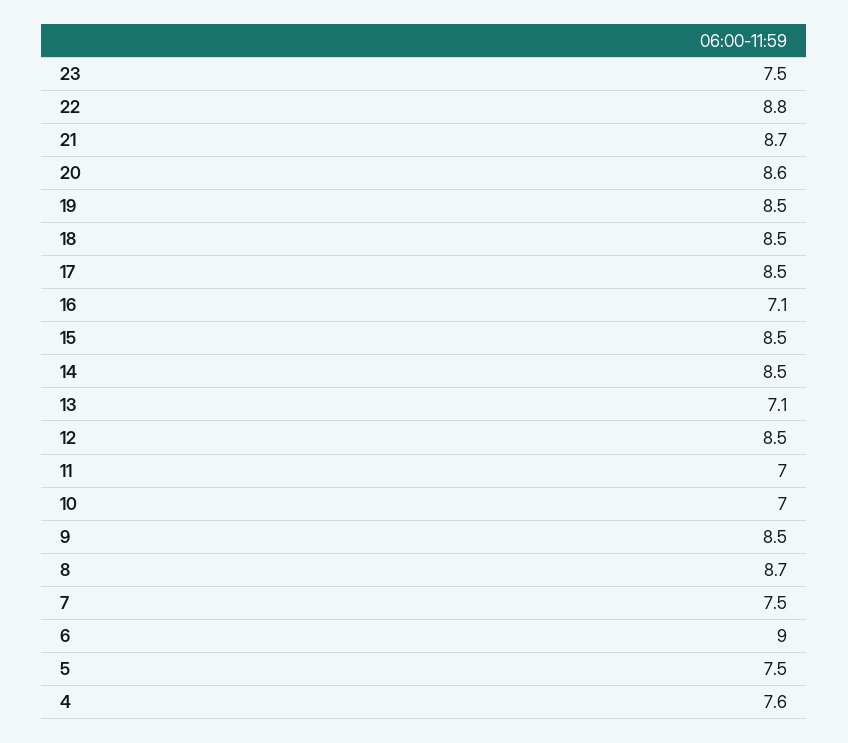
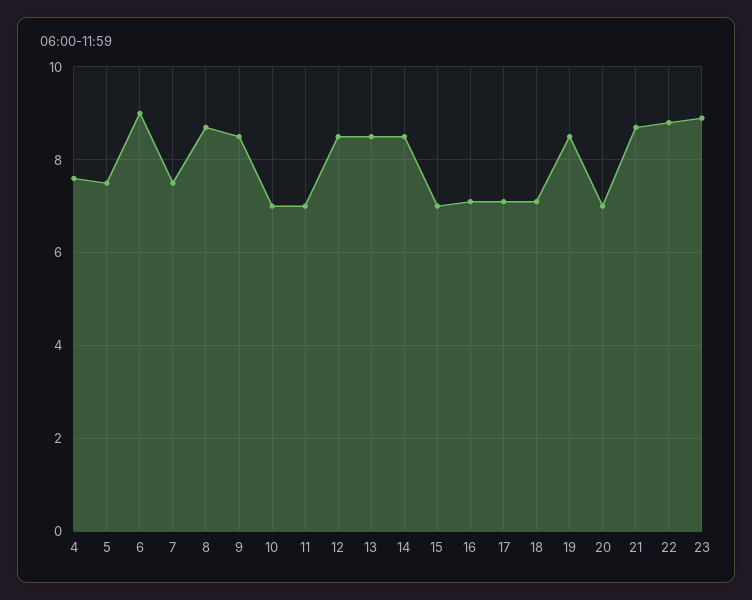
23: 7.5 -> 9
20: 8.6 -> 7
18: 8.5 -> 7
17: 8.5 -> 7
15: 8.5 -> 7
13: 7.1 -> 8.5

